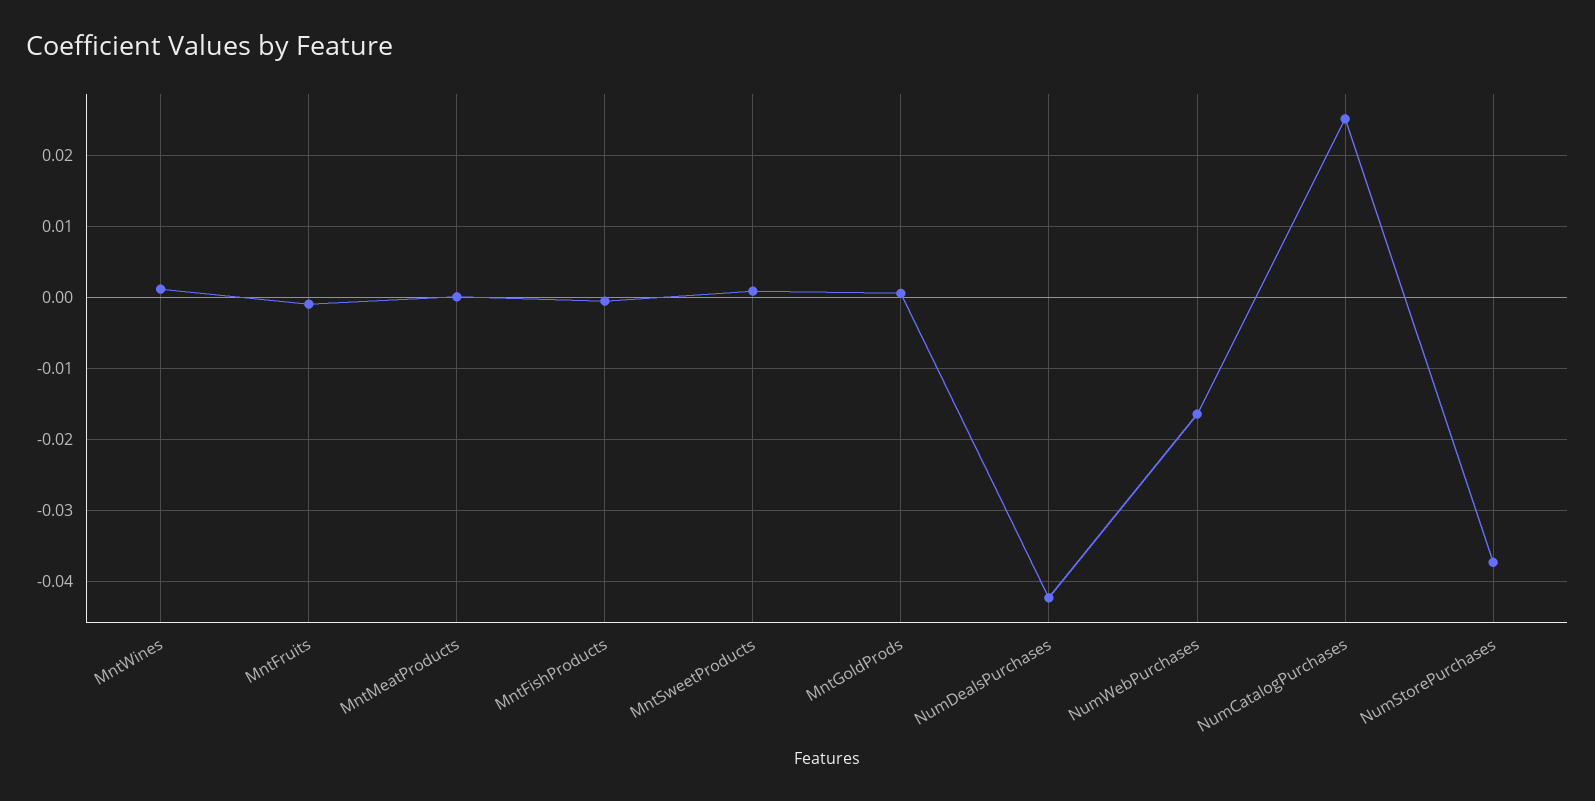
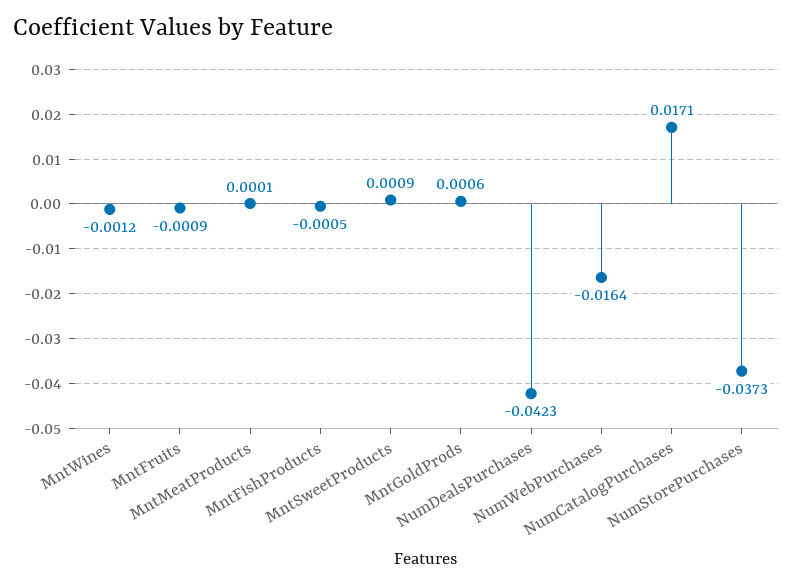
MntWines: 0.001 -> -0.0012
NumCatalogPurchases: 0.025 -> 0.0171

